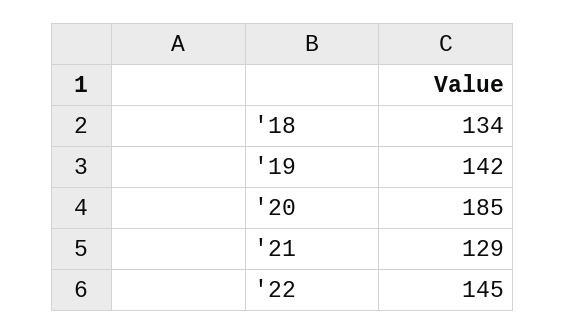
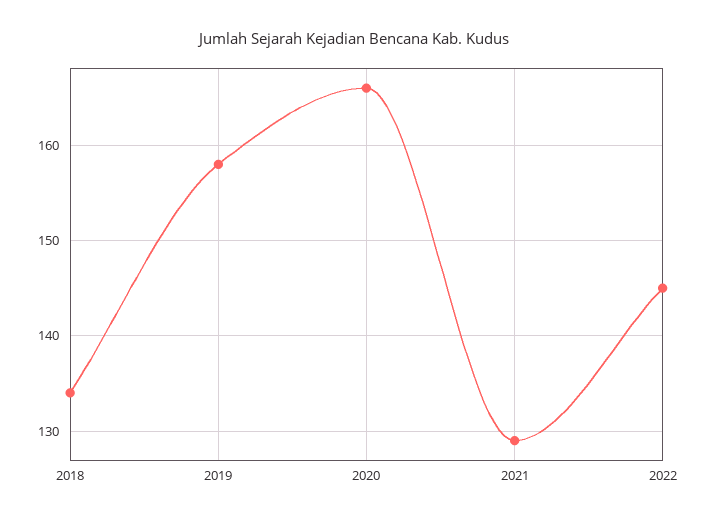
'19: 142 -> 158
'20: 185 -> 166

